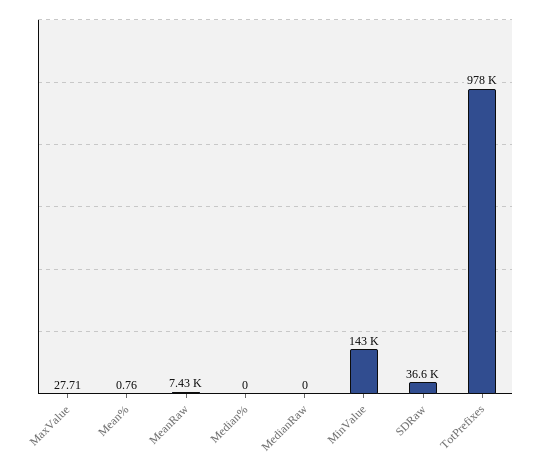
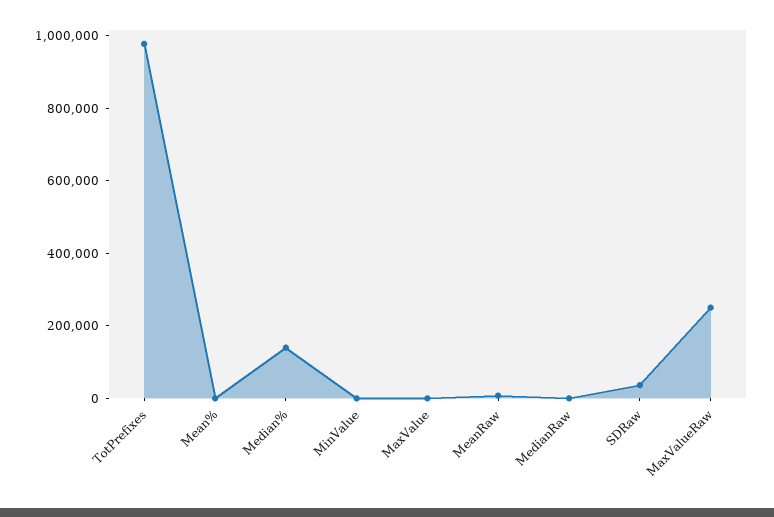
Median%: 0 -> 150000
MinValue: 143000 -> 0
MaxValueRaw: none -> 250000

